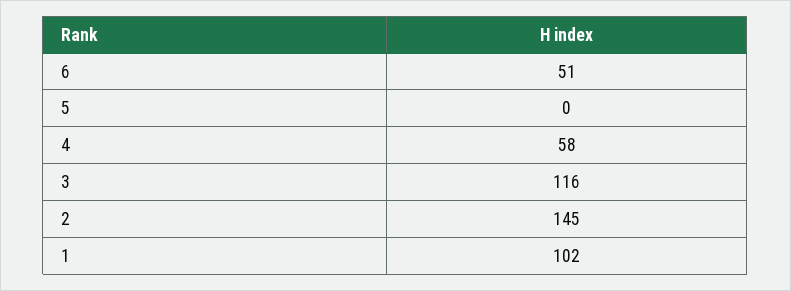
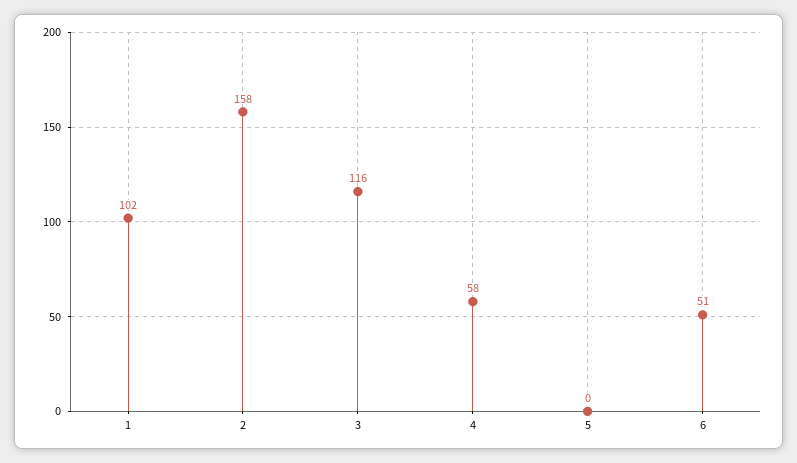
2: 145 -> 158

